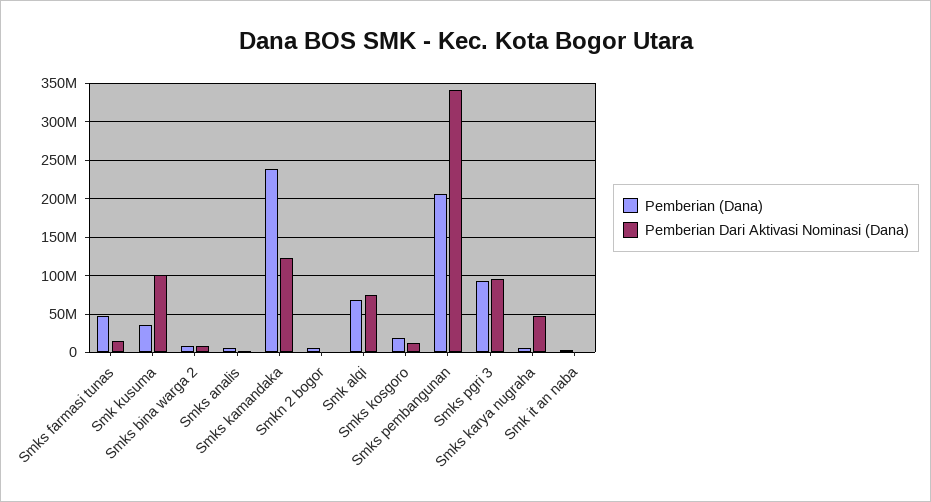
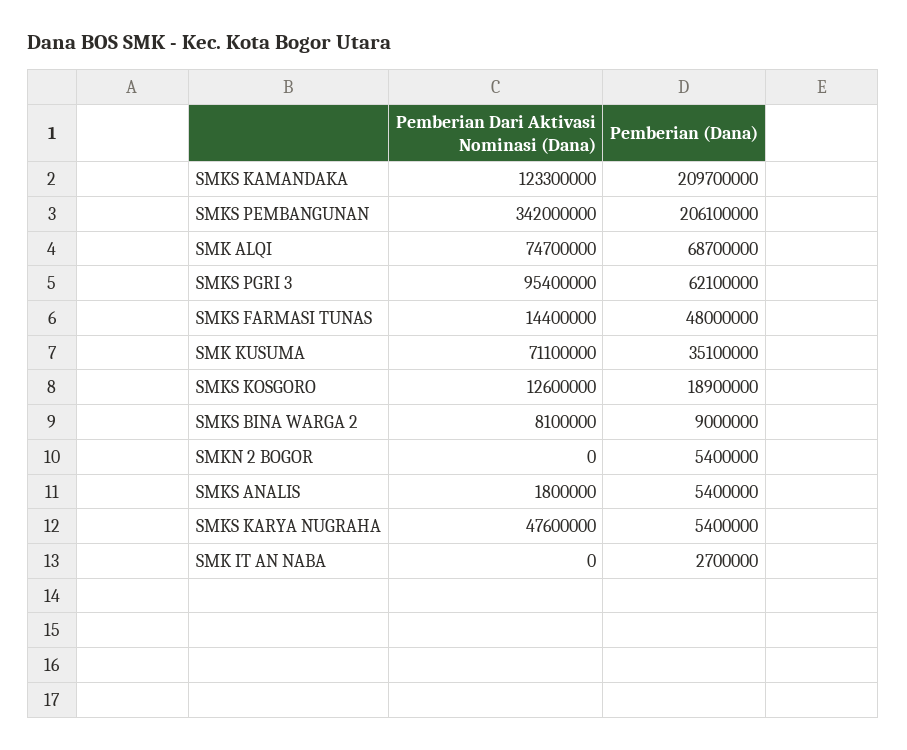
Pemberian Dari Aktivasi Nominasi (Dana), Smk kusuma: 100000000 -> 71100000
Pemberian (Dana), Smks kamandaka: 240000000 -> 209700000
Pemberian (Dana), Smks pgri 3: 90000000 -> 62100000

